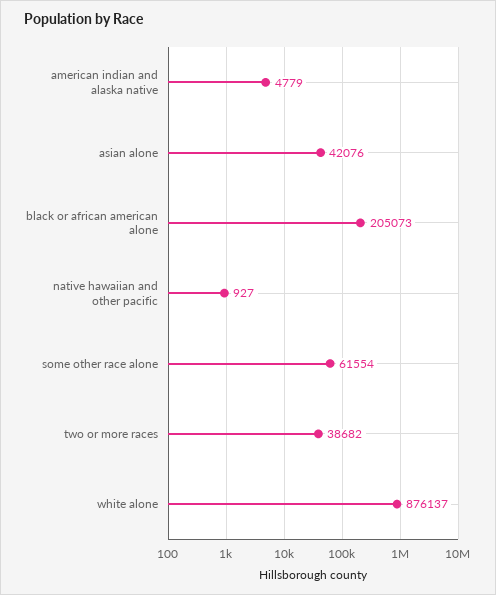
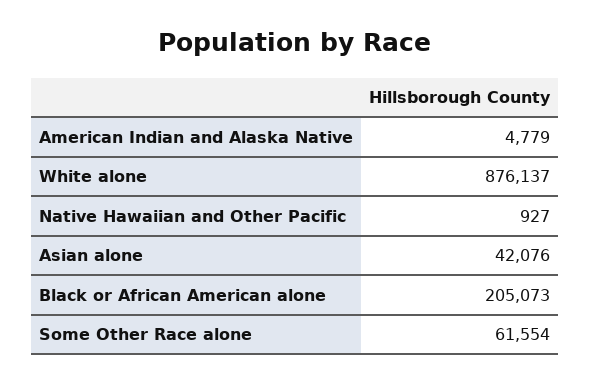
two or more races: 38682 -> none

